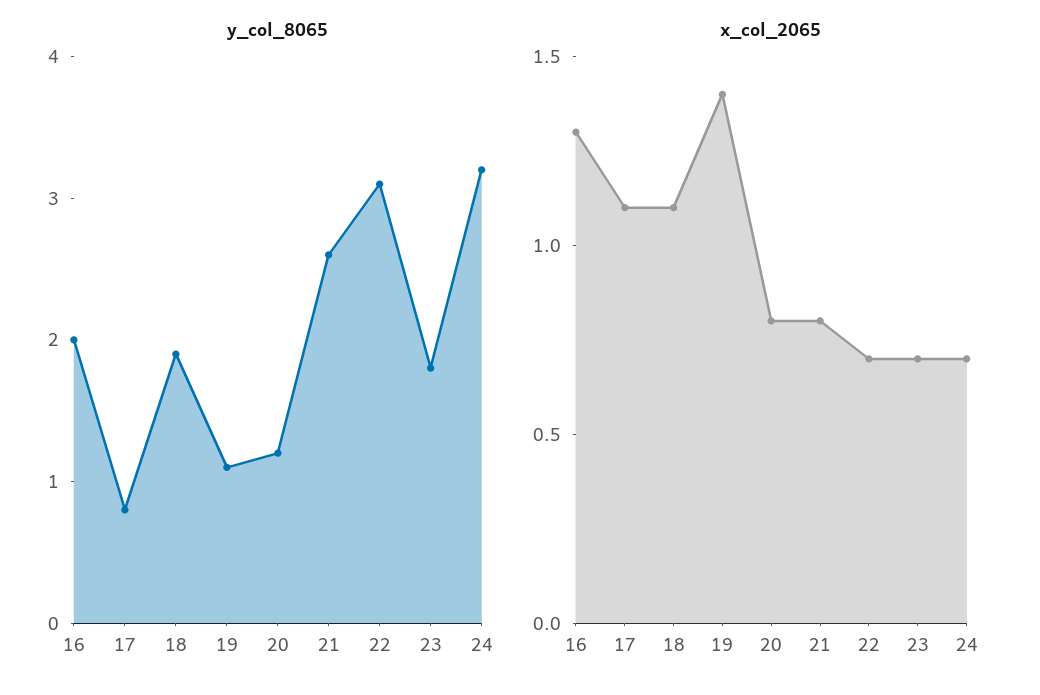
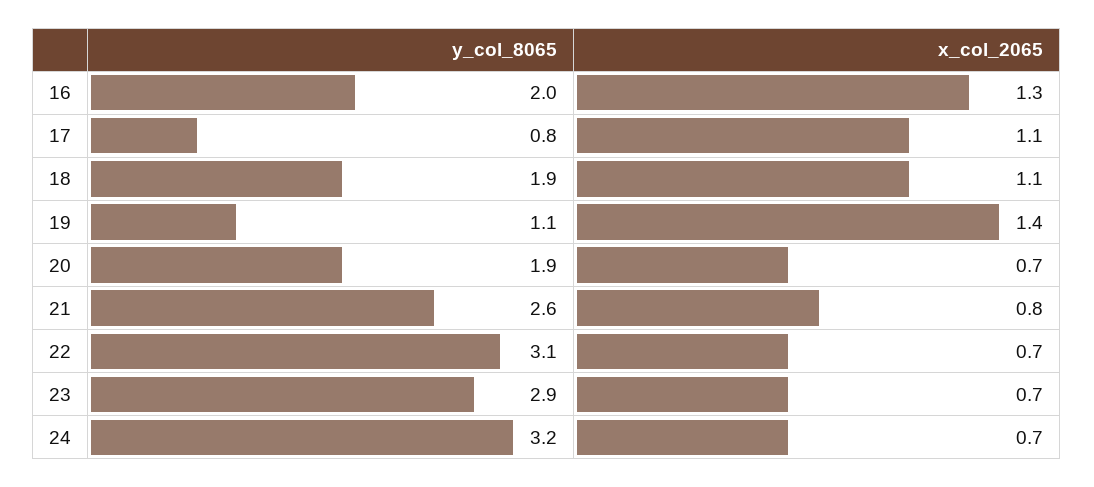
y_col_8065, 20: 1.2 -> 1.9
y_col_8065, 23: 1.8 -> 2.9
x_col_2065, 20: 0.8 -> 0.7

